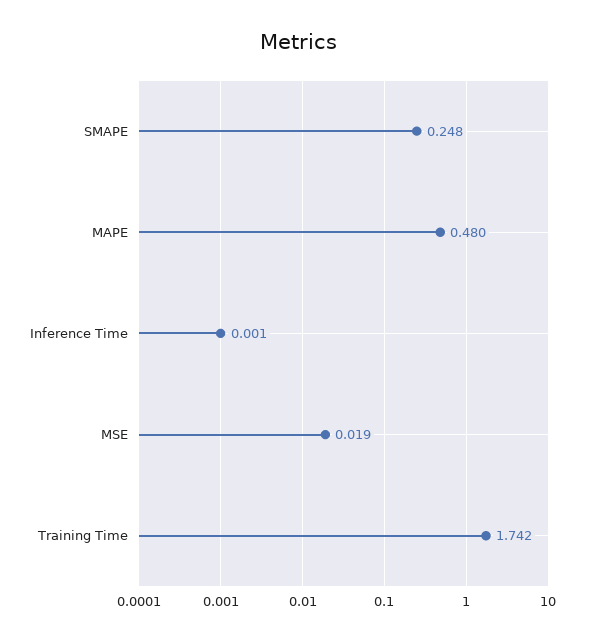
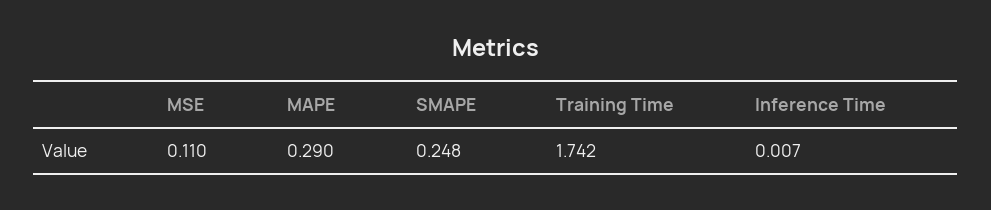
MAPE: 0.48 -> 0.29
Inference Time: 0.001 -> 0.007
MSE: 0.019 -> 0.11

